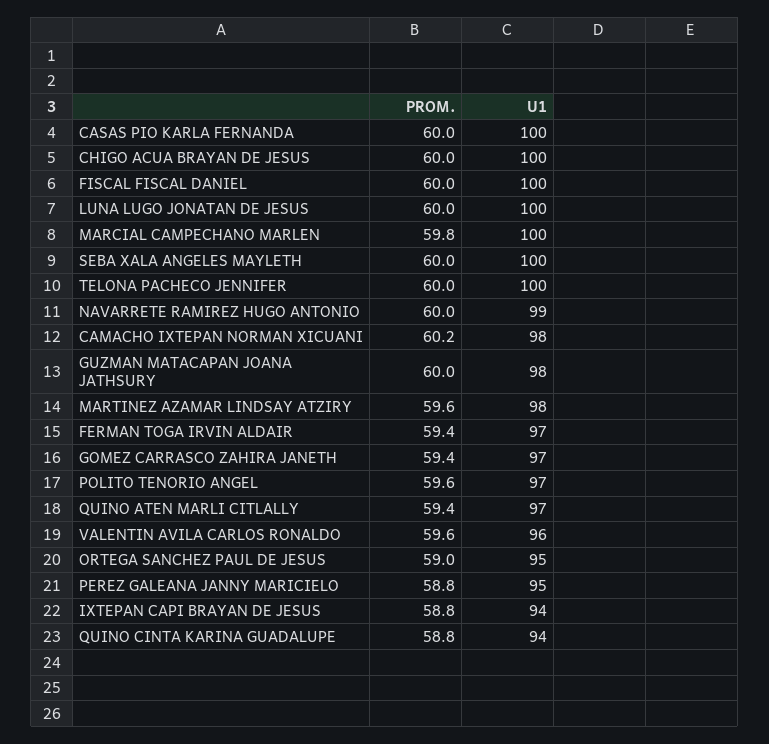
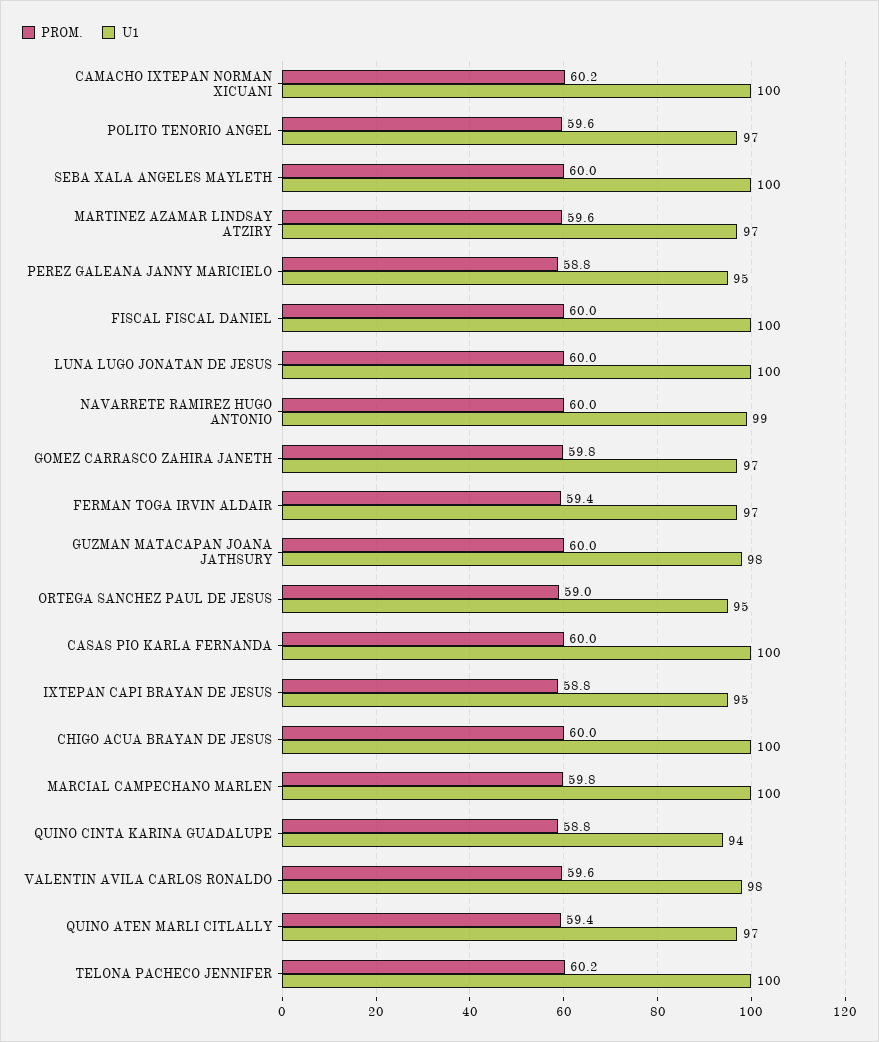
PROM., TELONA PACHECO JENNIFER: 60 -> 60.2
U1, CAMACHO IXTEPAN NORMAN XICUANI: 98 -> 100
U1, MARTINEZ AZAMAR LINDSAY ATZIRY: 98 -> 97
PROM., GOMEZ CARRASCO ZAHIRA JANETH: 59.4 -> 59.8
U1, VALENTIN AVILA CARLOS RONALDO: 96 -> 98
U1, IXTEPAN CAPI BRAYAN DE JESUS: 94 -> 95

